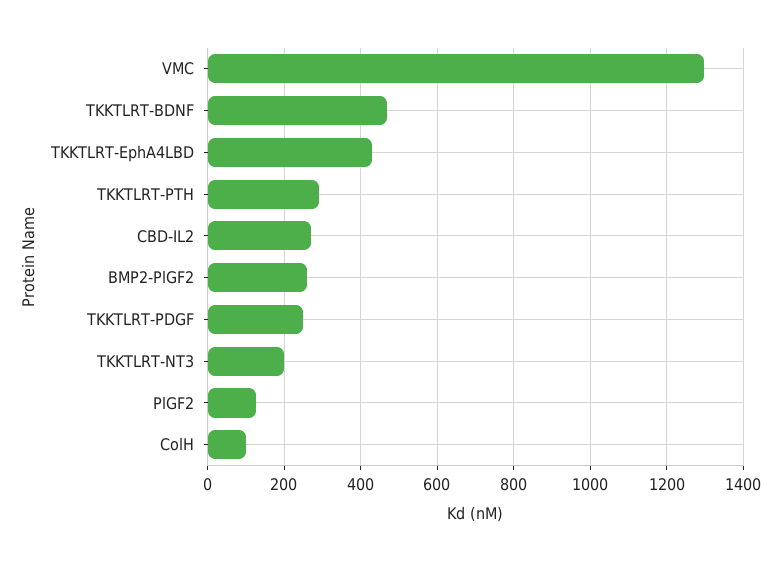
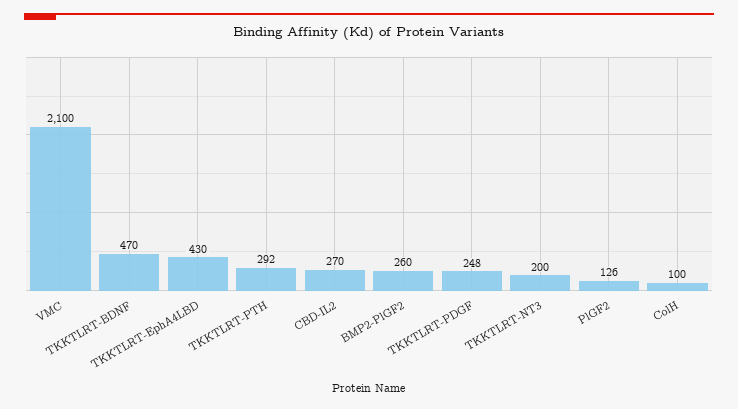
VMC: 1300 -> 2100

